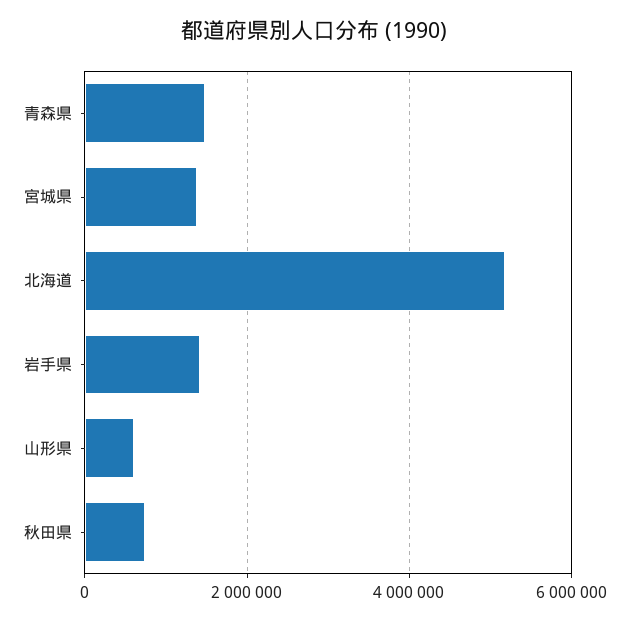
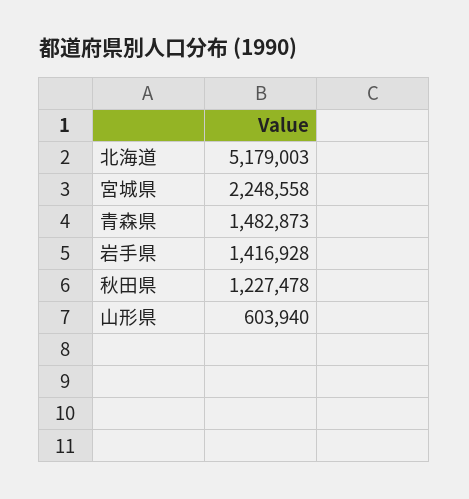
宮城県: 1400000 -> 2248558
秋田県: 800000 -> 1227478

